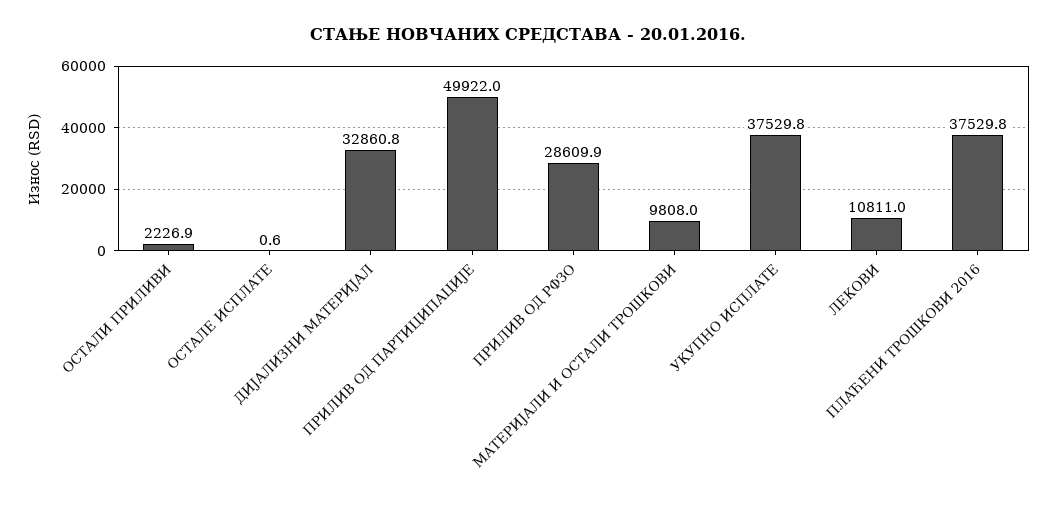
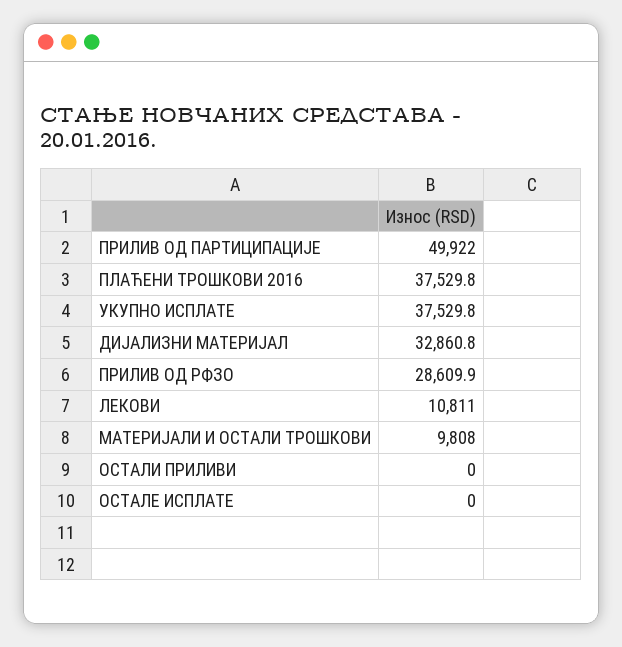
ОСТАЛИ ПРИЛИВИ: 2226.9 -> 0
ОСТАЛЕ ИСПЛАТЕ: 0.6 -> 0

